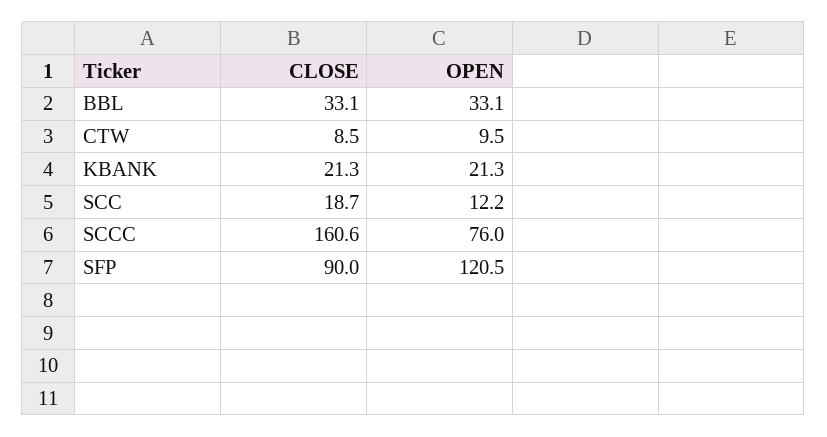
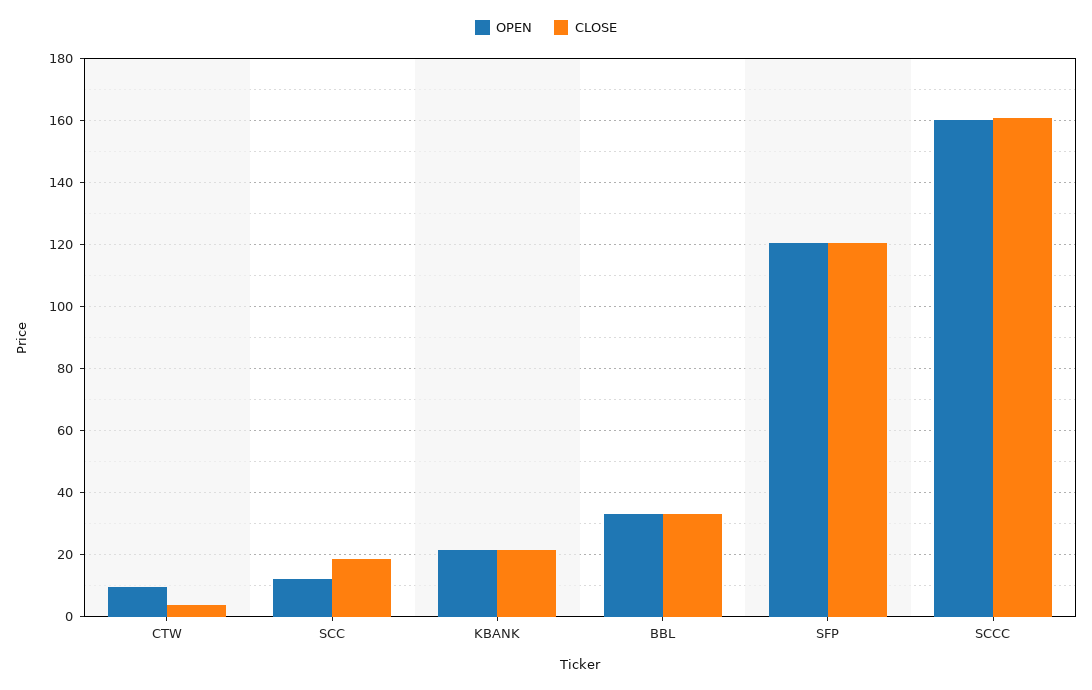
CLOSE, CTW: 8.5 -> 4
OPEN, SCCC: 76 -> 160
CLOSE, SFP: 90 -> 120

